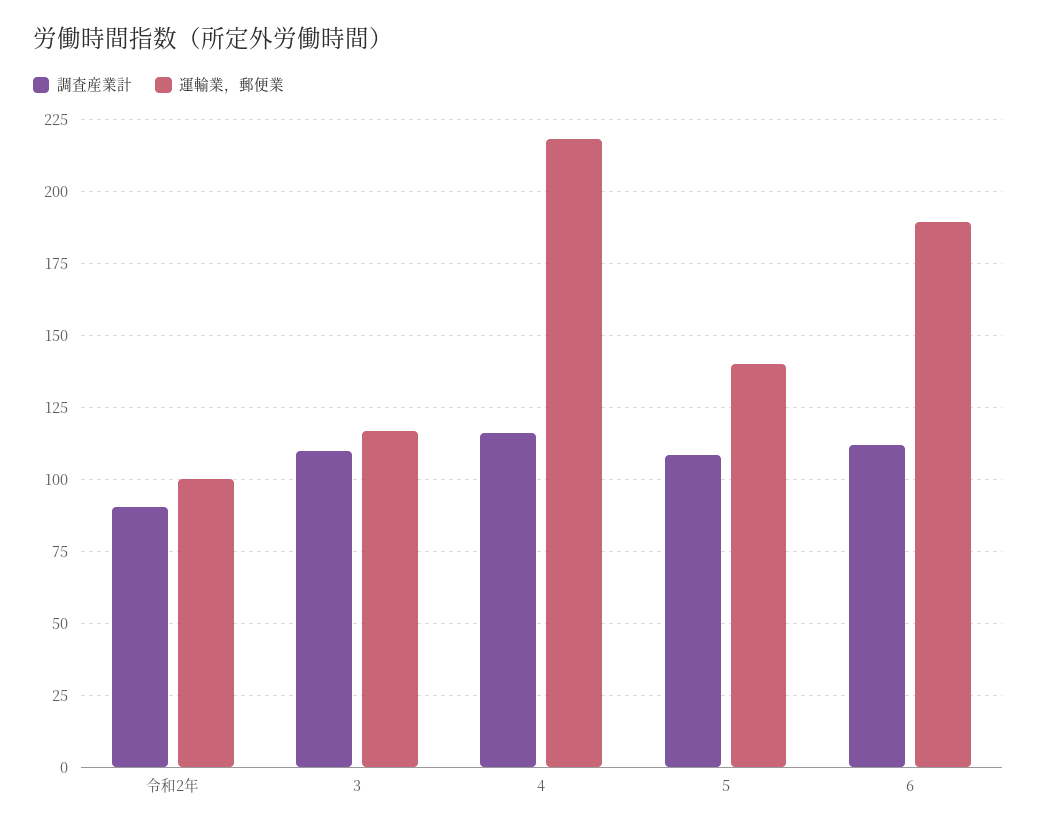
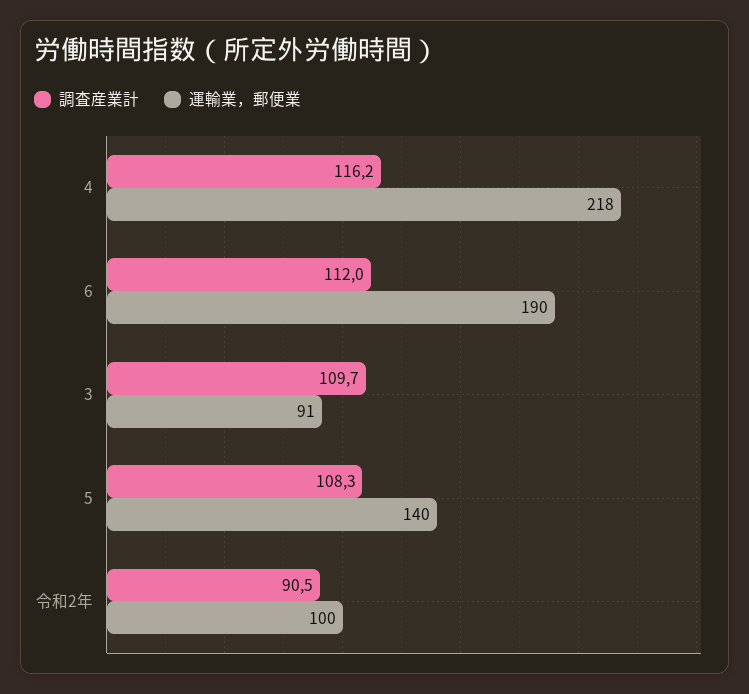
運輸業，郵便業, 3: 117.5 -> 91

